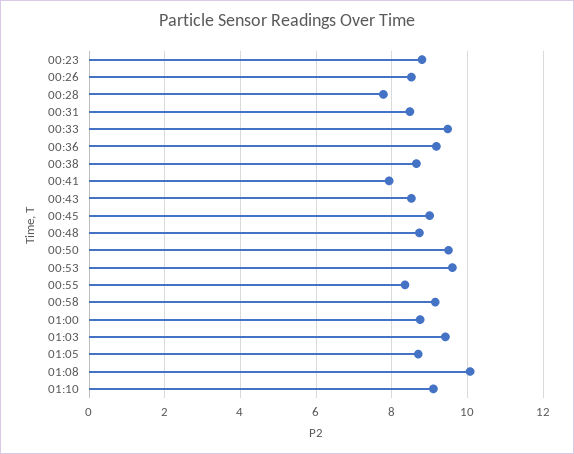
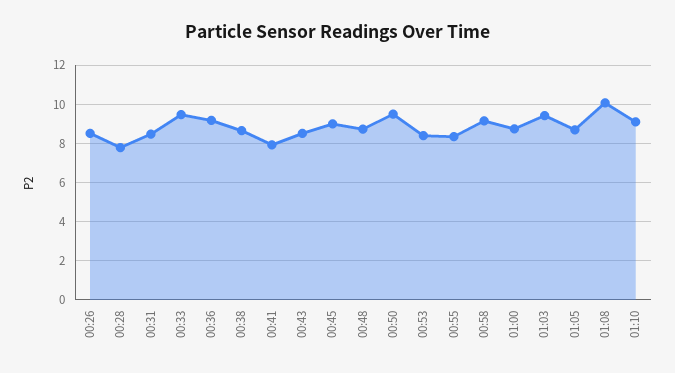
00:23: 8.8 -> none
00:53: 9.6 -> 8.5

